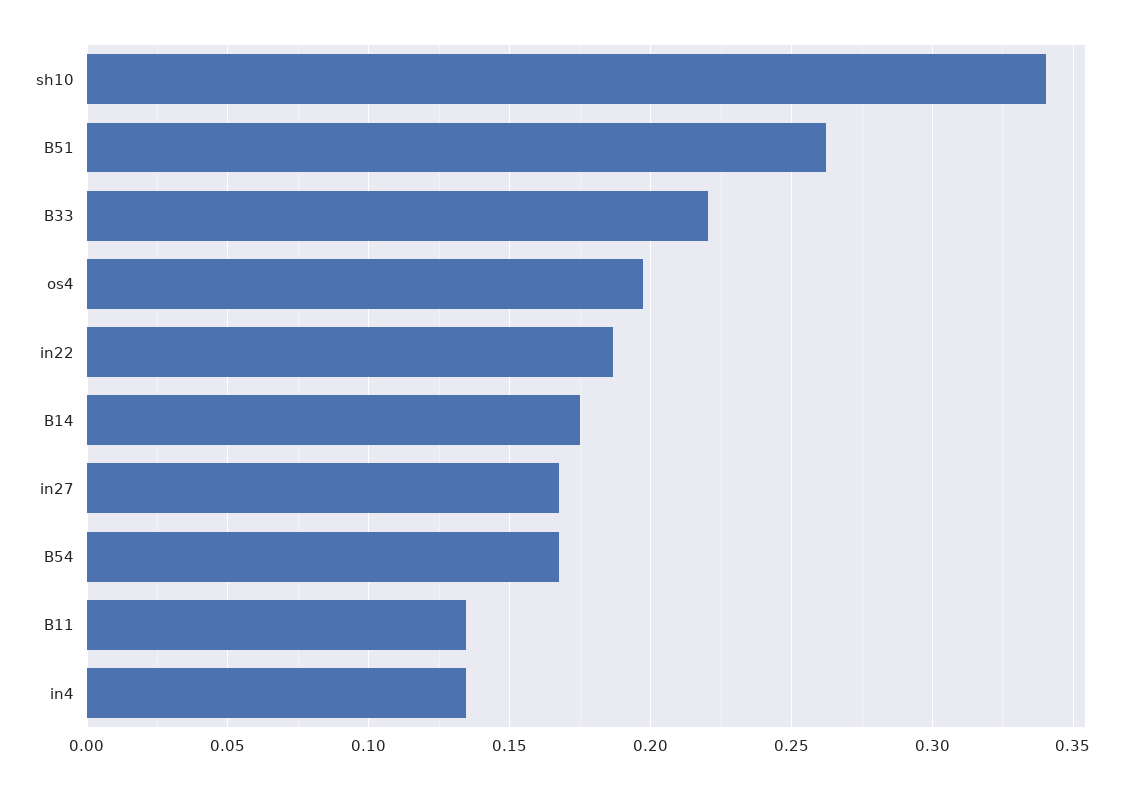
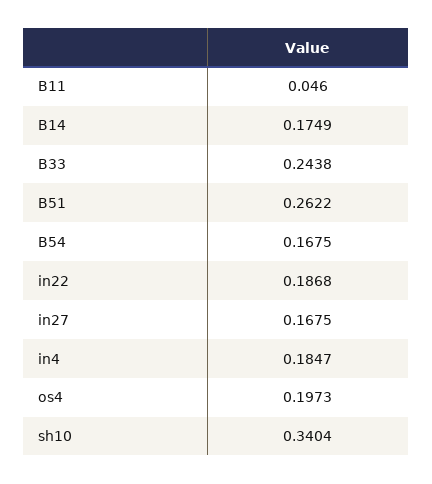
B33: 0.22 -> 0.2438
B11: 0.135 -> 0.046
in4: 0.135 -> 0.1847

